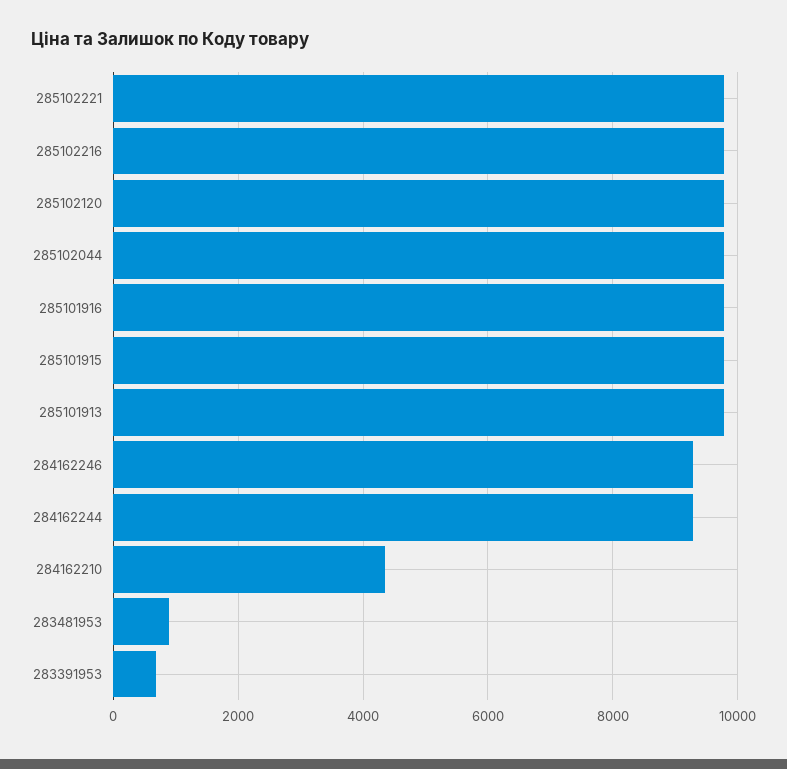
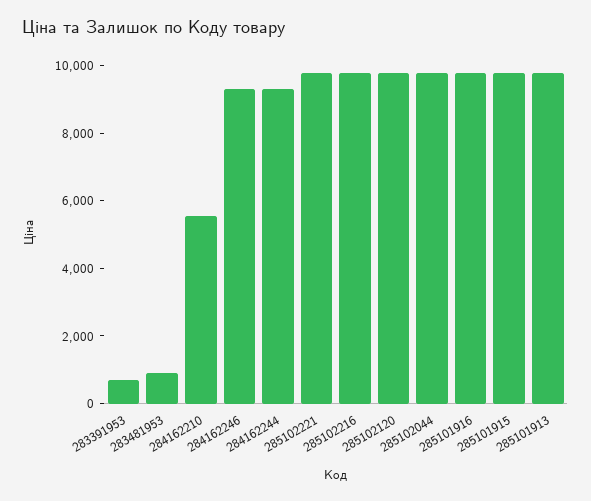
284162210: 4400 -> 5500

